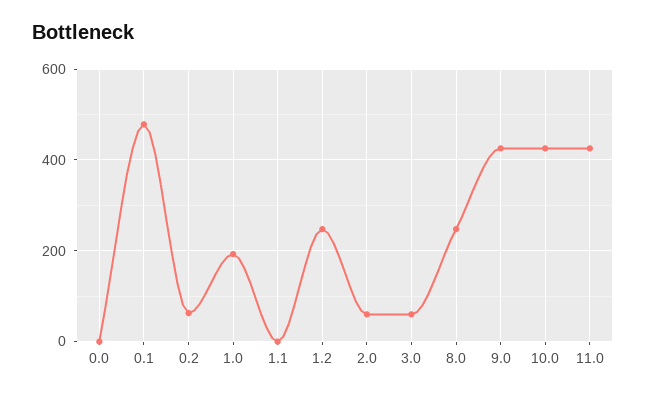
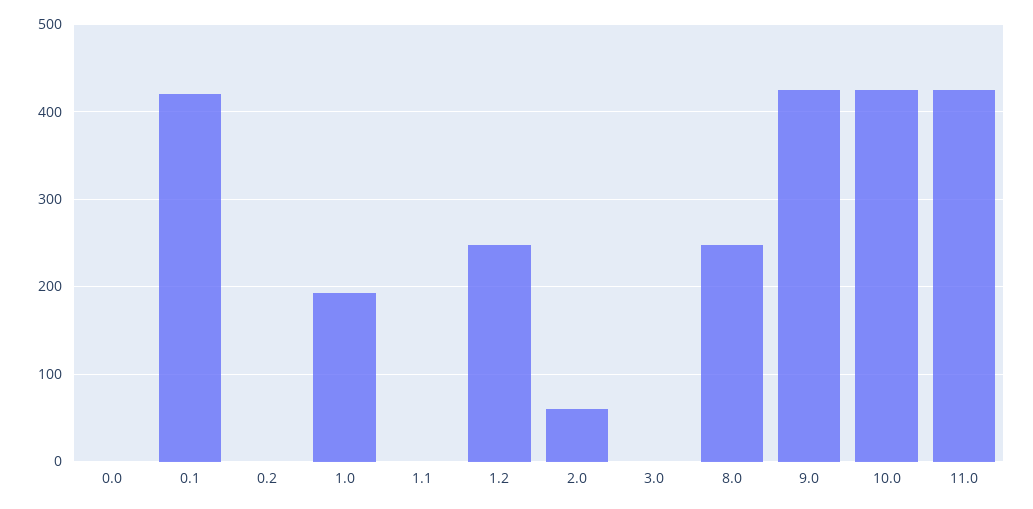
0.1: 480 -> 420
0.2: 60 -> 0
3.0: 60 -> 0

